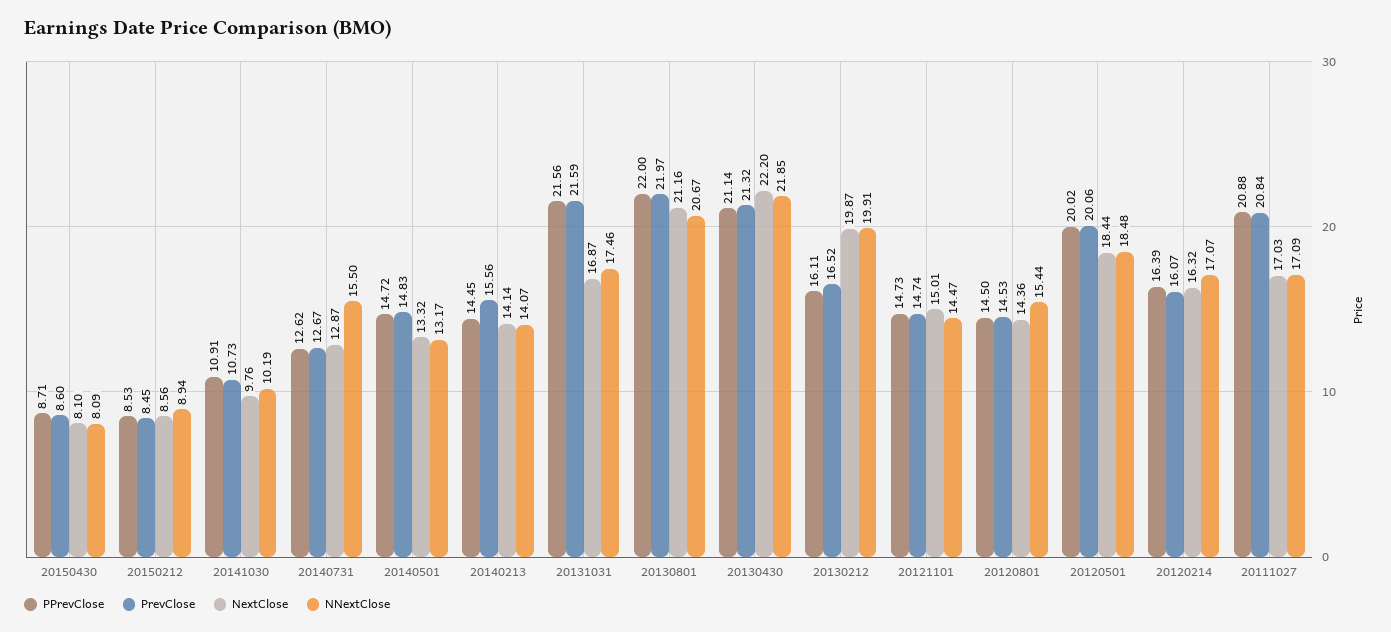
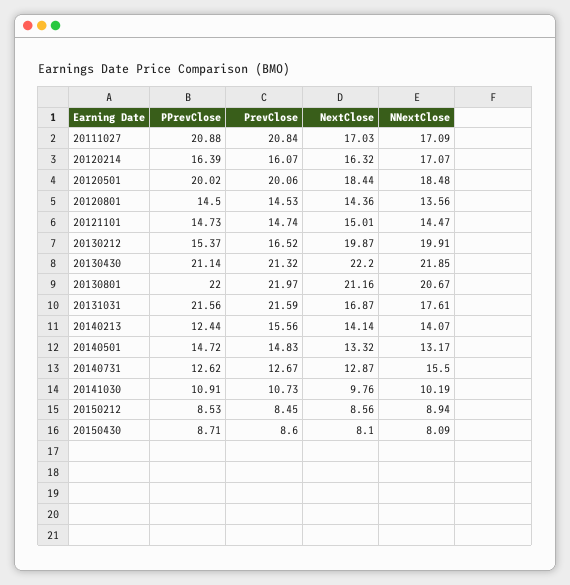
PPrevClose, 20140213: 14.45 -> 12.44
NNextClose, 20131031: 17.46 -> 17.61
PPrevClose, 20130212: 16.11 -> 15.37
NNextClose, 20120801: 15.44 -> 13.56

